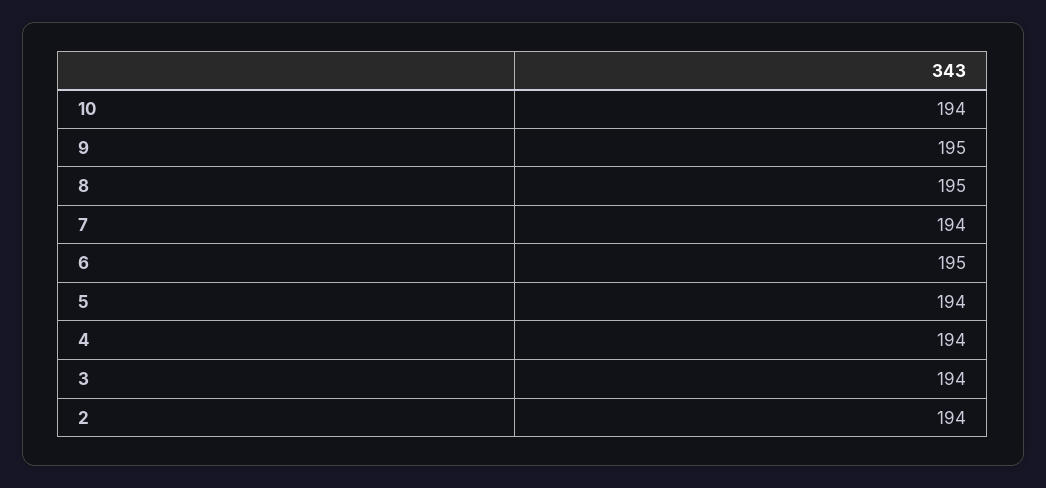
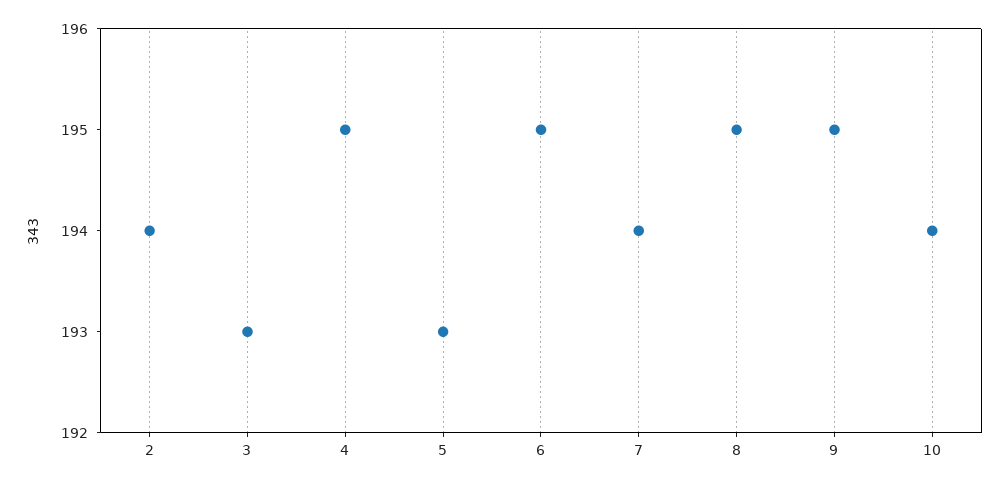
5: 194 -> 193
4: 194 -> 195
3: 194 -> 193

